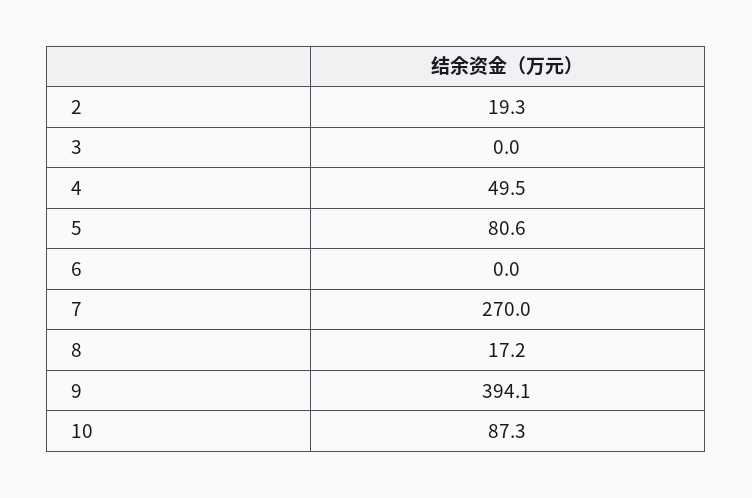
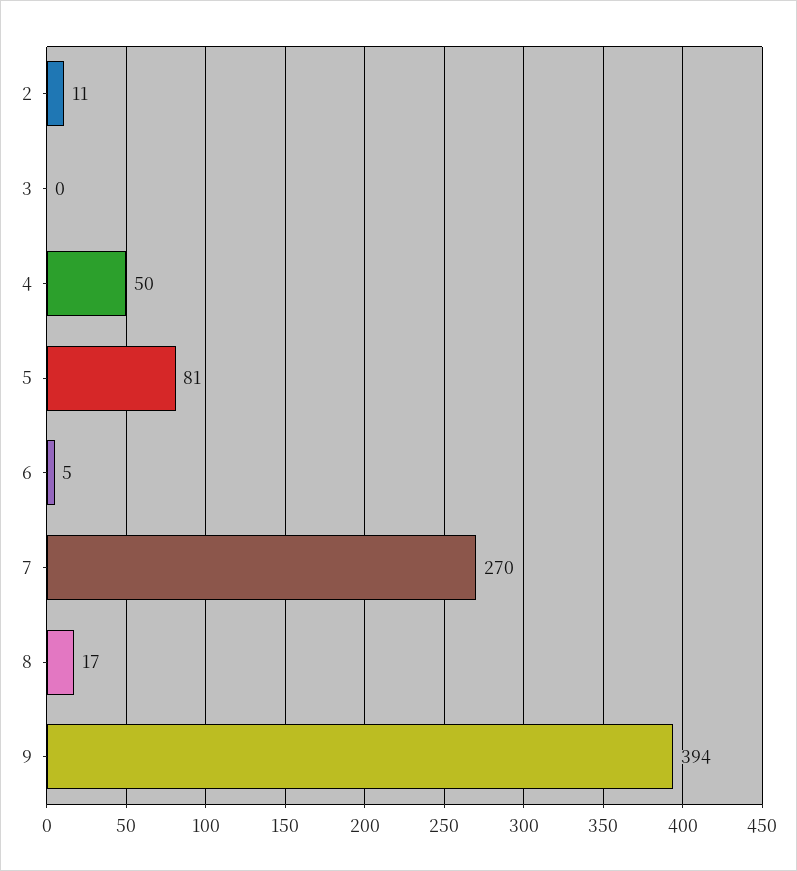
2: 19.3 -> 11
6: 0 -> 5
10: 87.3 -> none

